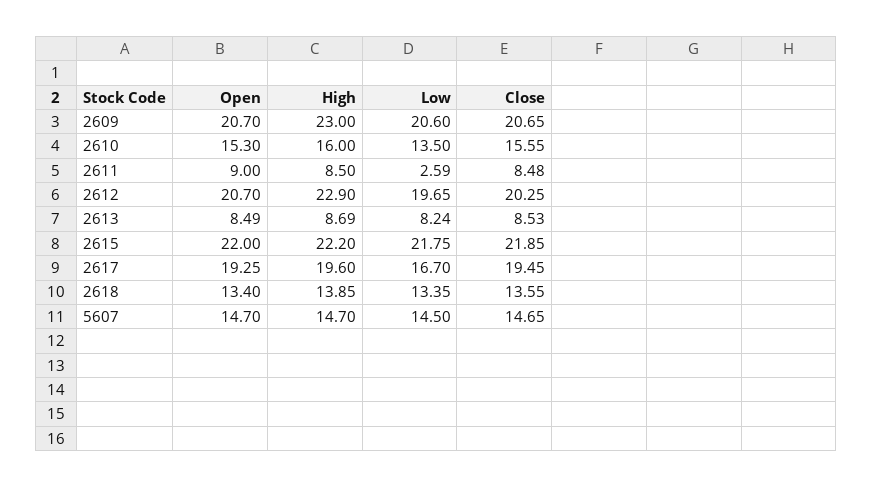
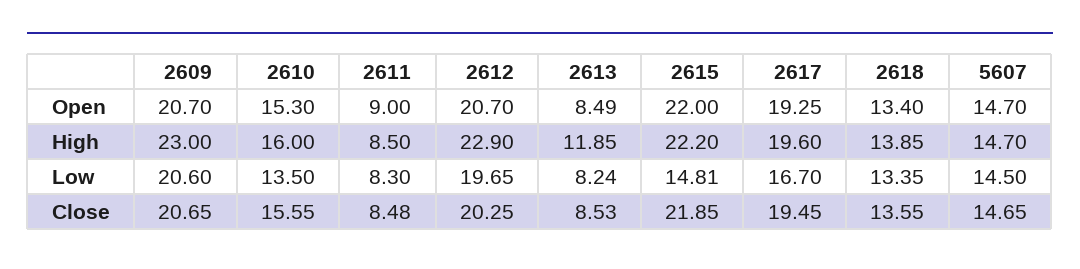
Low, 2611: 2.59 -> 8.3
High, 2613: 8.69 -> 11.85
Low, 2615: 21.75 -> 14.81

